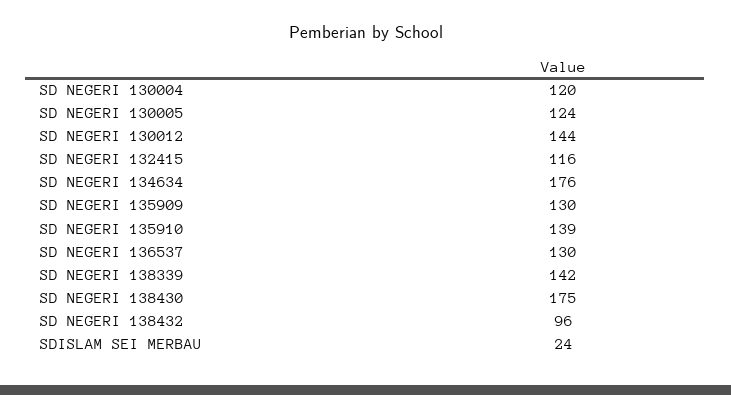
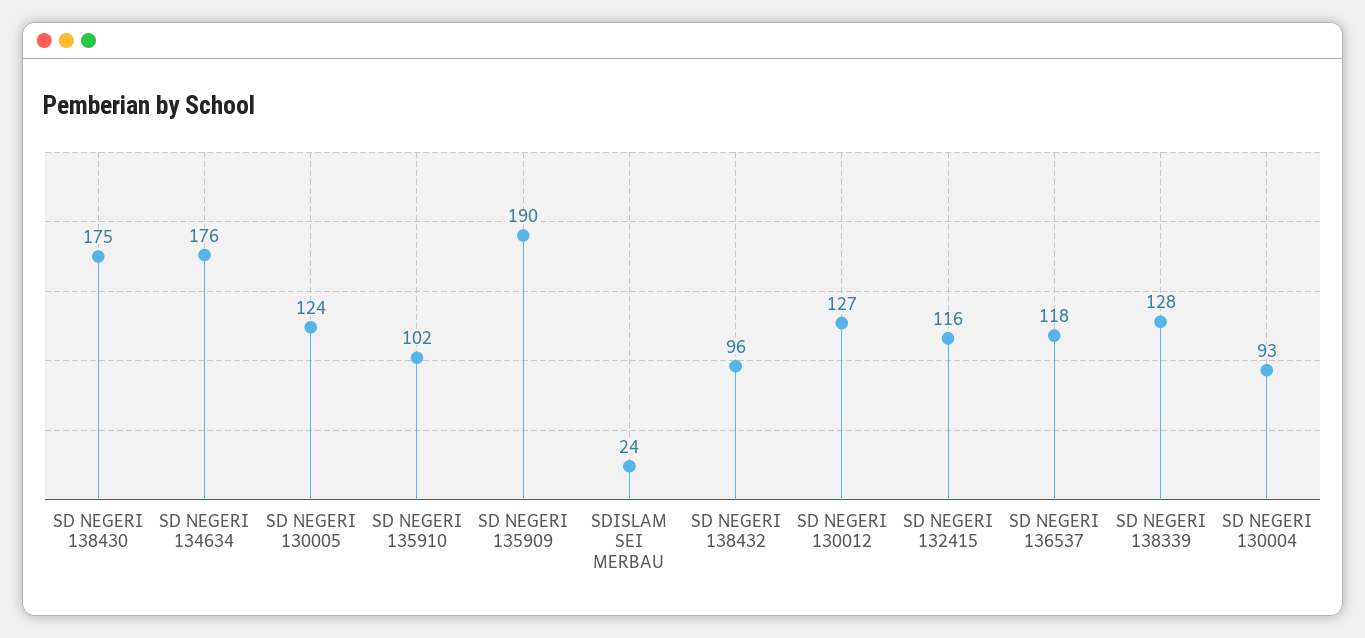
SD NEGERI 130004: 120 -> 93
SD NEGERI 130012: 144 -> 127
SD NEGERI 135909: 130 -> 190
SD NEGERI 135910: 139 -> 102
SD NEGERI 136537: 130 -> 118
SD NEGERI 138339: 142 -> 128

